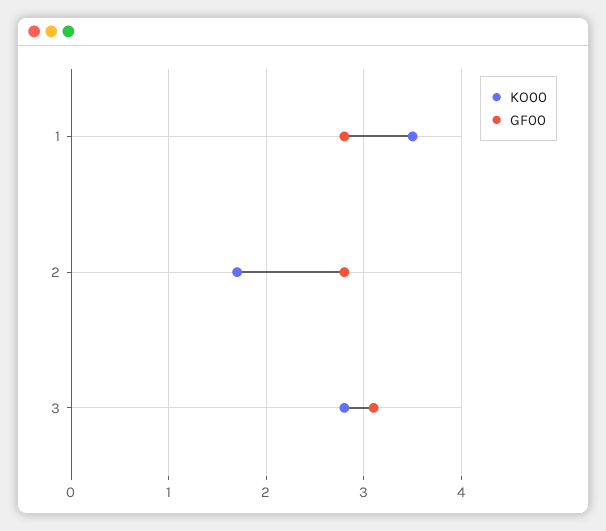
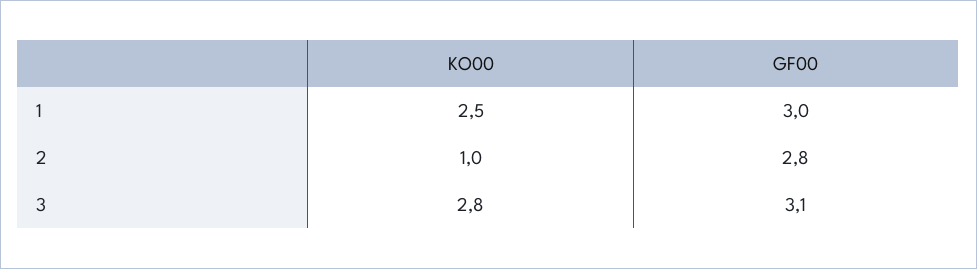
KO00, 1: 3.5 -> 2.5
GF00, 1: 2.8 -> 3
KO00, 2: 1.7 -> 1

